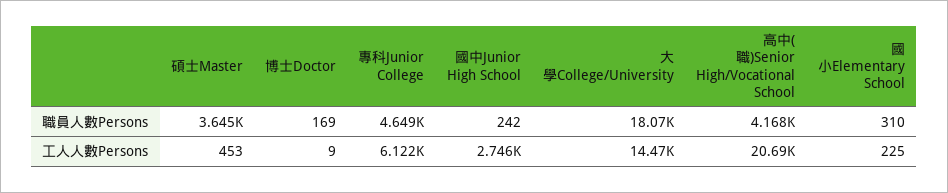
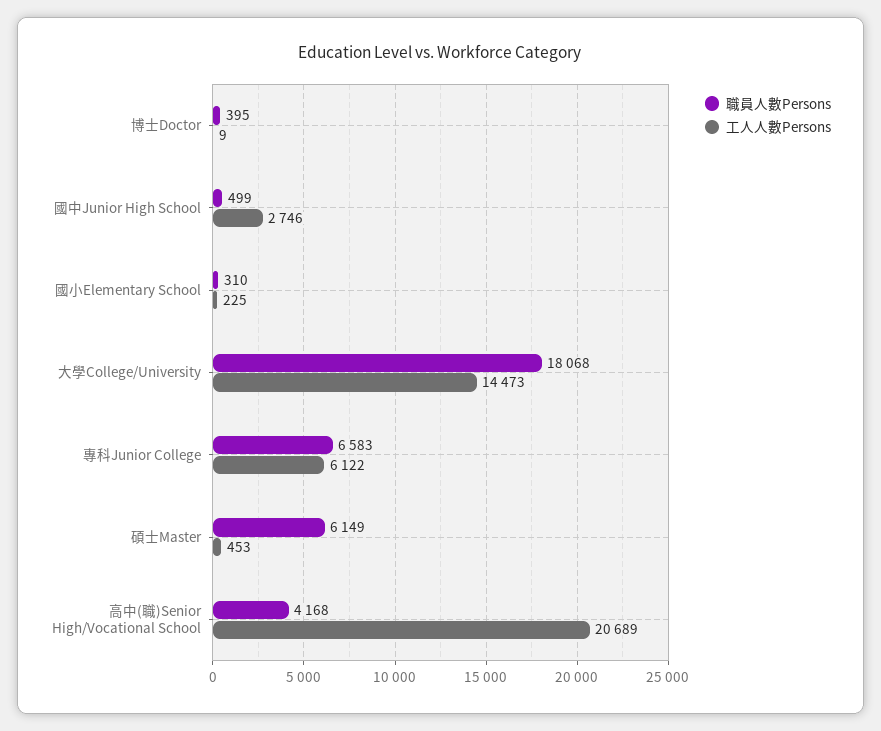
職員人數Persons, 碩士Master: 3645 -> 6149
職員人數Persons, 博士Doctor: 169 -> 395
職員人數Persons, 專科Junior College: 4649 -> 6583
職員人數Persons, 國中Junior High School: 242 -> 499

